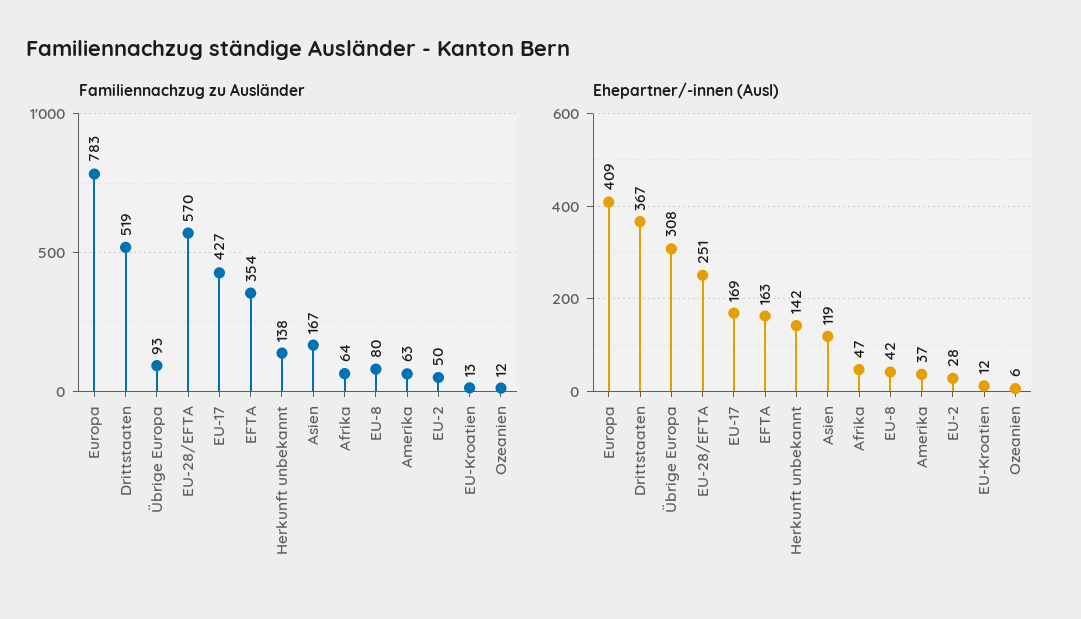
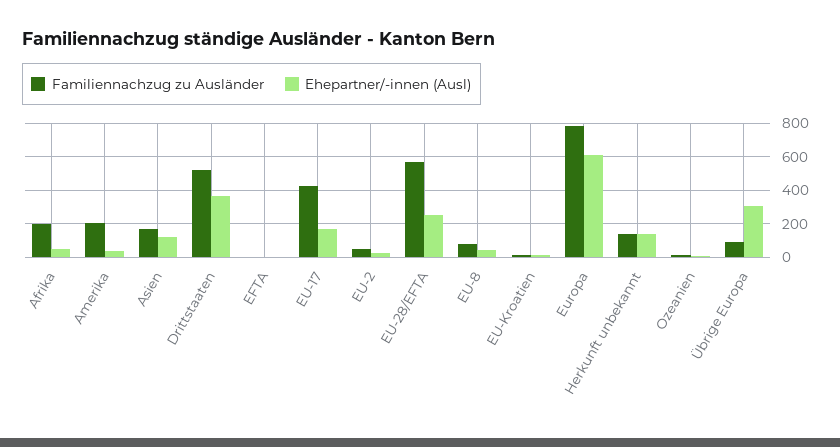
Familiennachzug zu Ausländer, EFTA: 354 -> 0
Familiennachzug zu Ausländer, Afrika: 64 -> 200
Familiennachzug zu Ausländer, Amerika: 63 -> 200
Ehepartner/-innen (Ausl), Europa: 409 -> 600
Ehepartner/-innen (Ausl), EFTA: 163 -> 0

